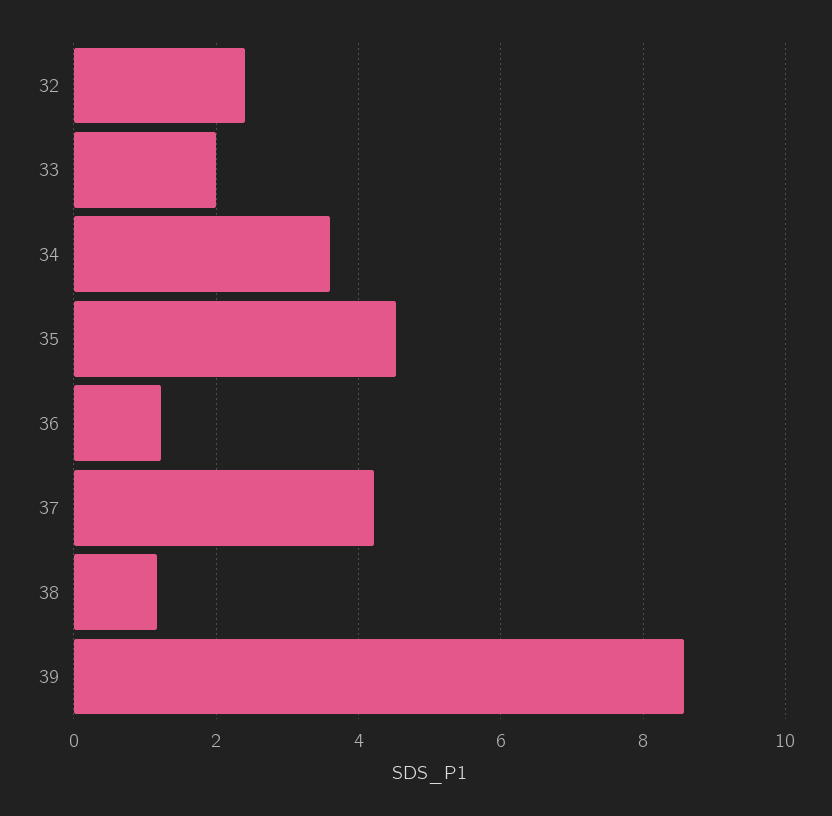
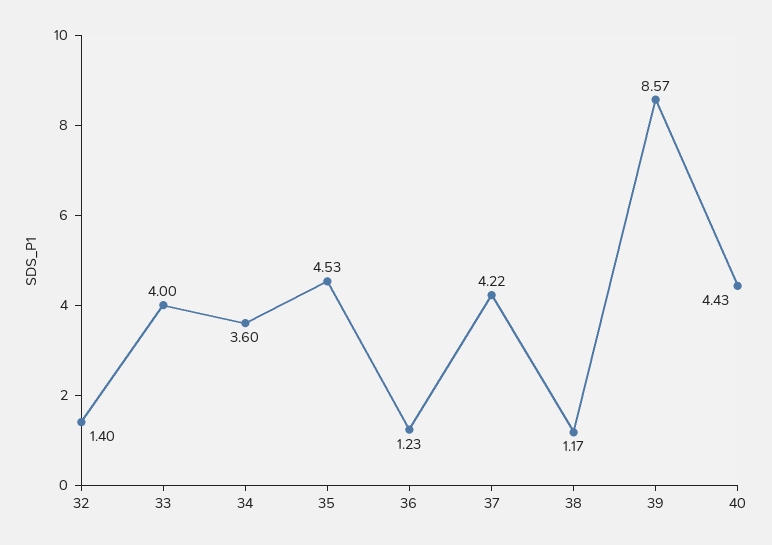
32: 2.4 -> 1.4
33: 2 -> 4
40: none -> 4.43

